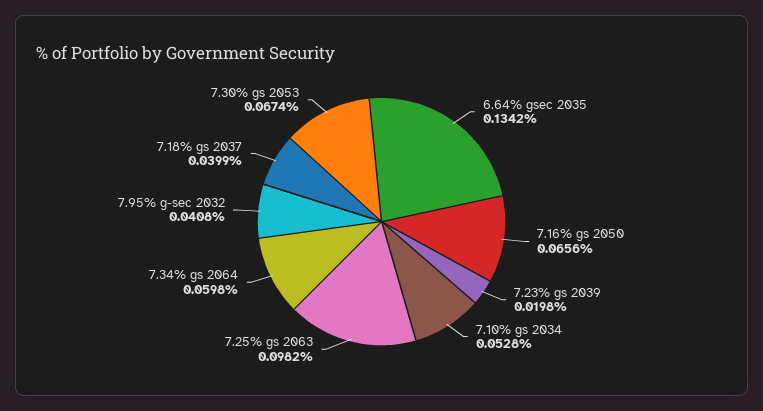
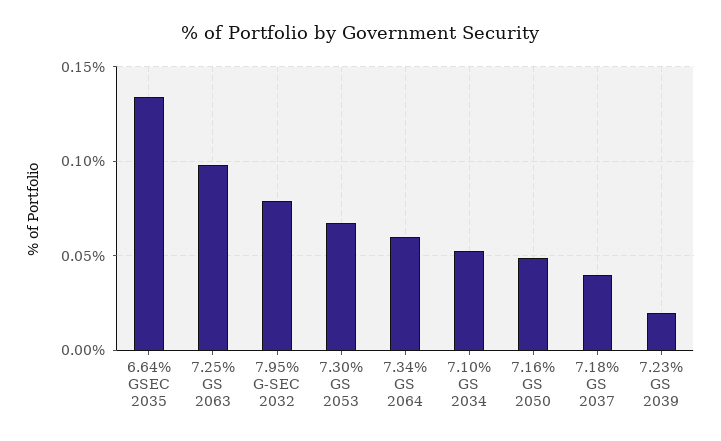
7.16% gs 2050: 0.0656 -> 0.05
7.95% g-sec 2032: 0.0408 -> 0.08

